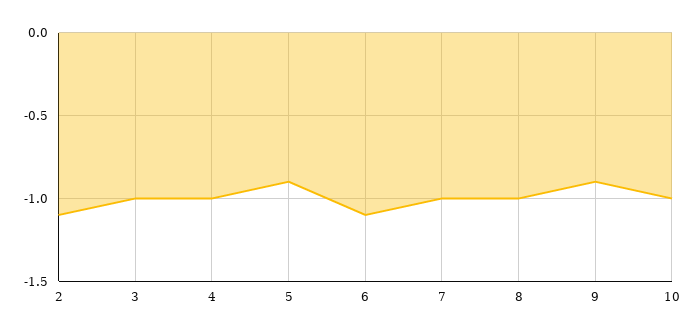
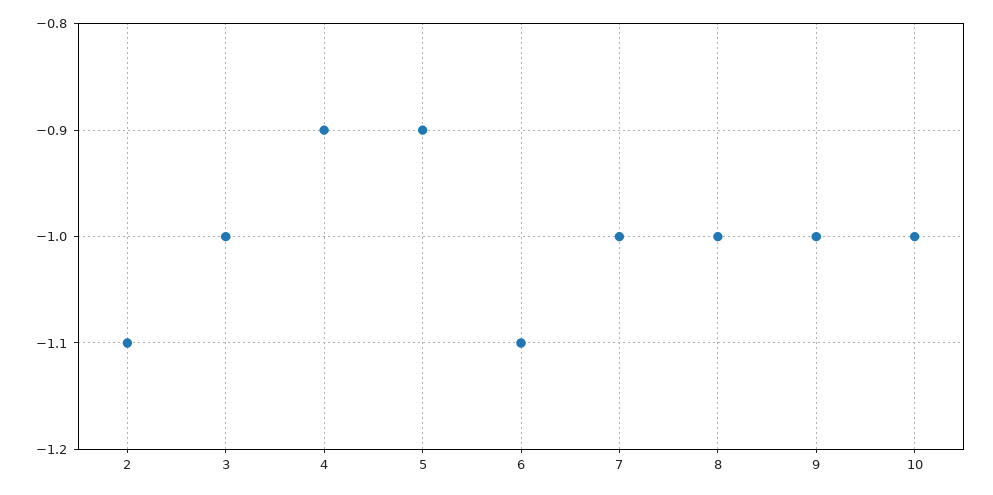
4: -1 -> -0.9
9: -0.9 -> -1

